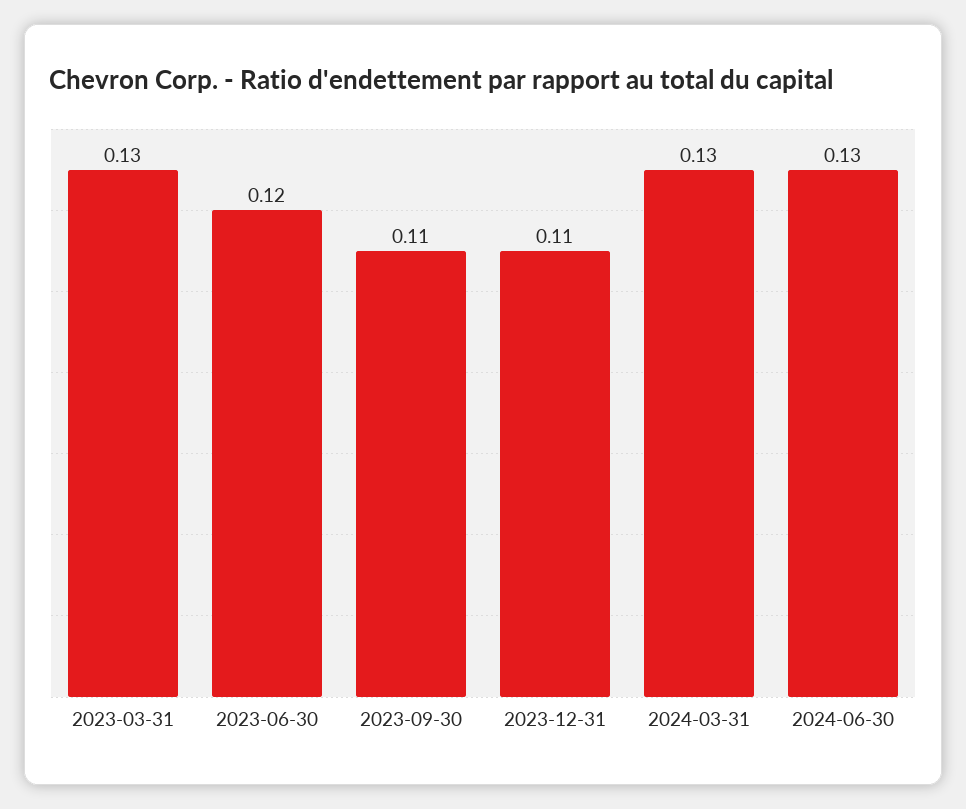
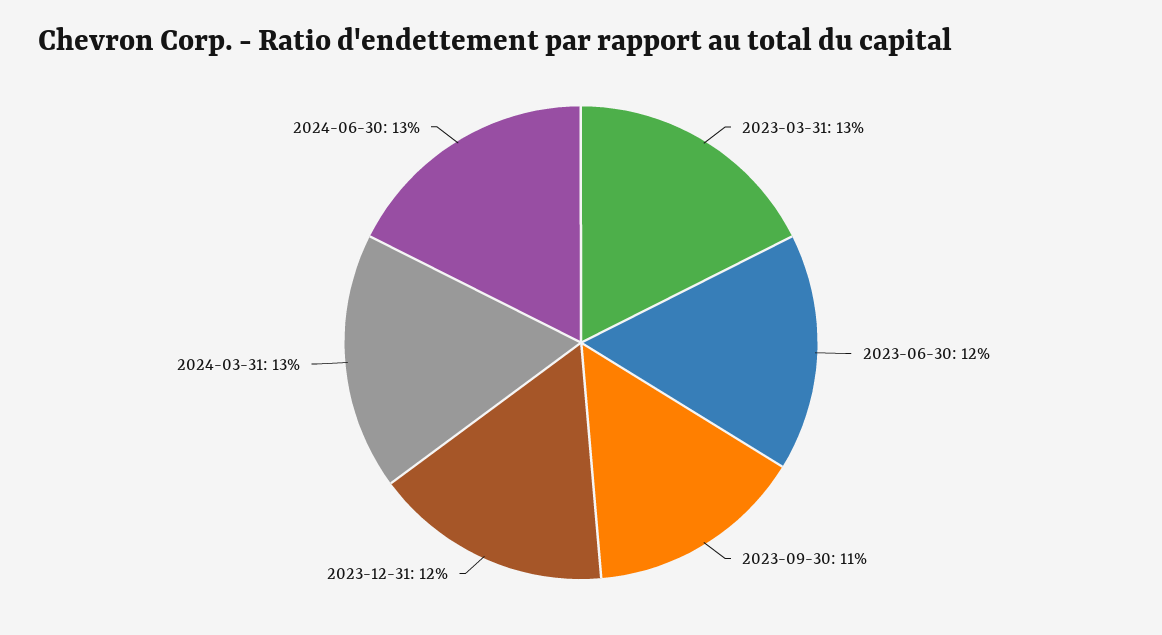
2023-12-31: 0.11 -> 0.12

